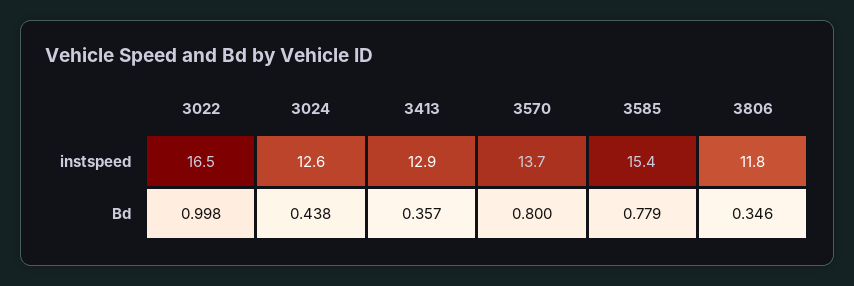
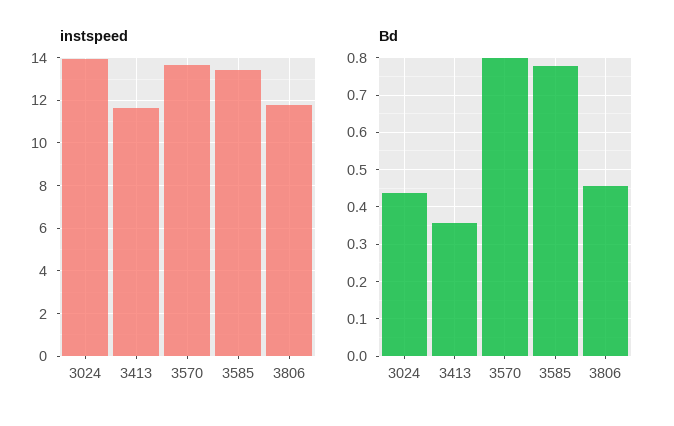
instspeed, 3022: 16.5 -> none
instspeed, 3024: 12.6 -> 14
instspeed, 3413: 12.9 -> 11.5
instspeed, 3585: 15.4 -> 13.5
Bd, 3022: 0.998 -> none
Bd, 3806: 0.346 -> 0.46

